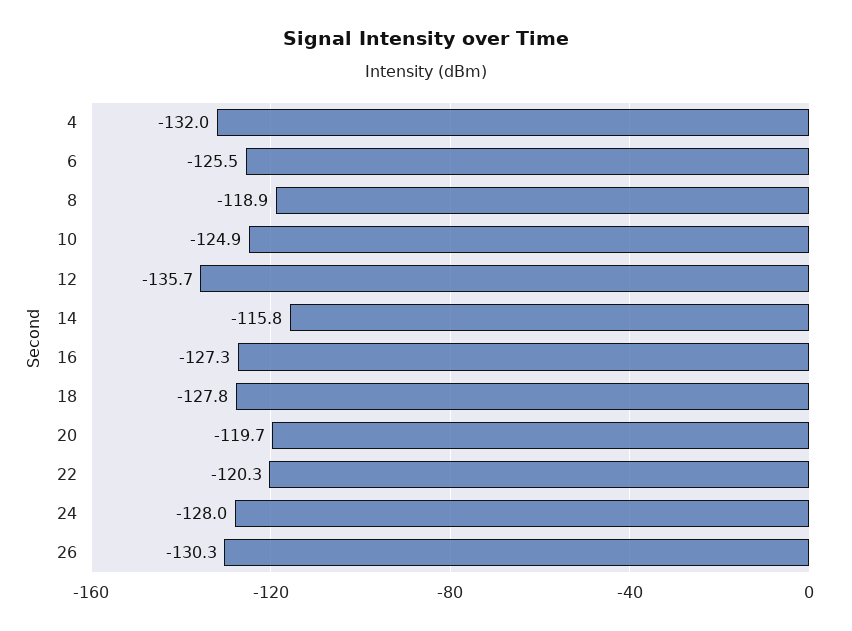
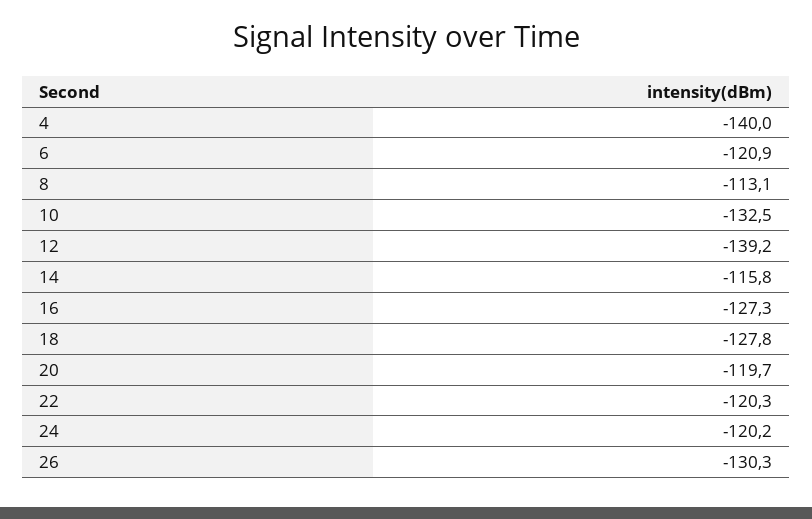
4: -132 -> -140
6: -125.5 -> -120.9
8: -118.9 -> -113.1
10: -124.9 -> -132.5
12: -135.7 -> -139.2
24: -128 -> -120.2

